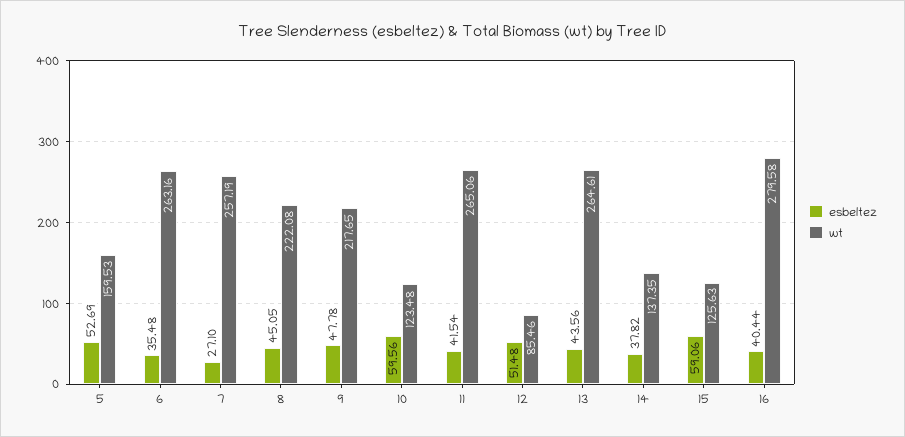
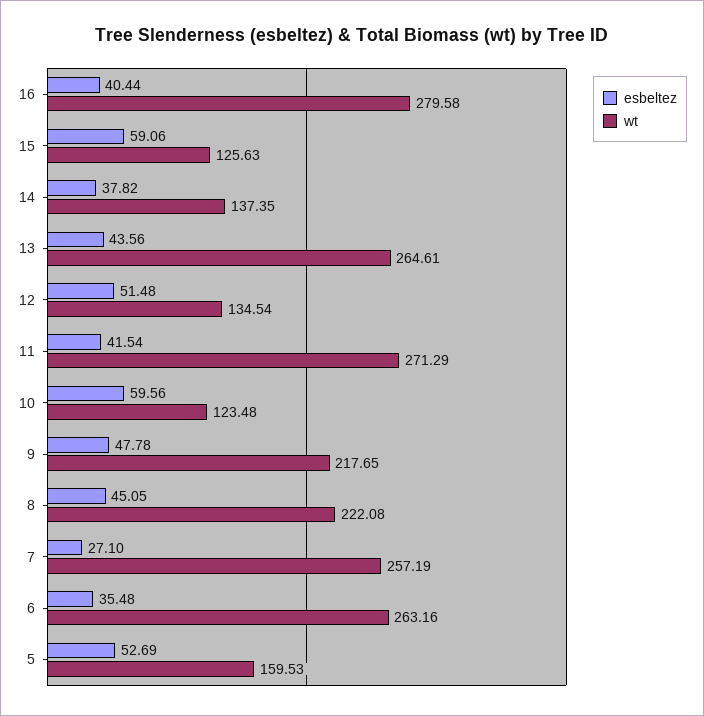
wt, 11: 265.06 -> 271.29
wt, 12: 85.46 -> 134.54

